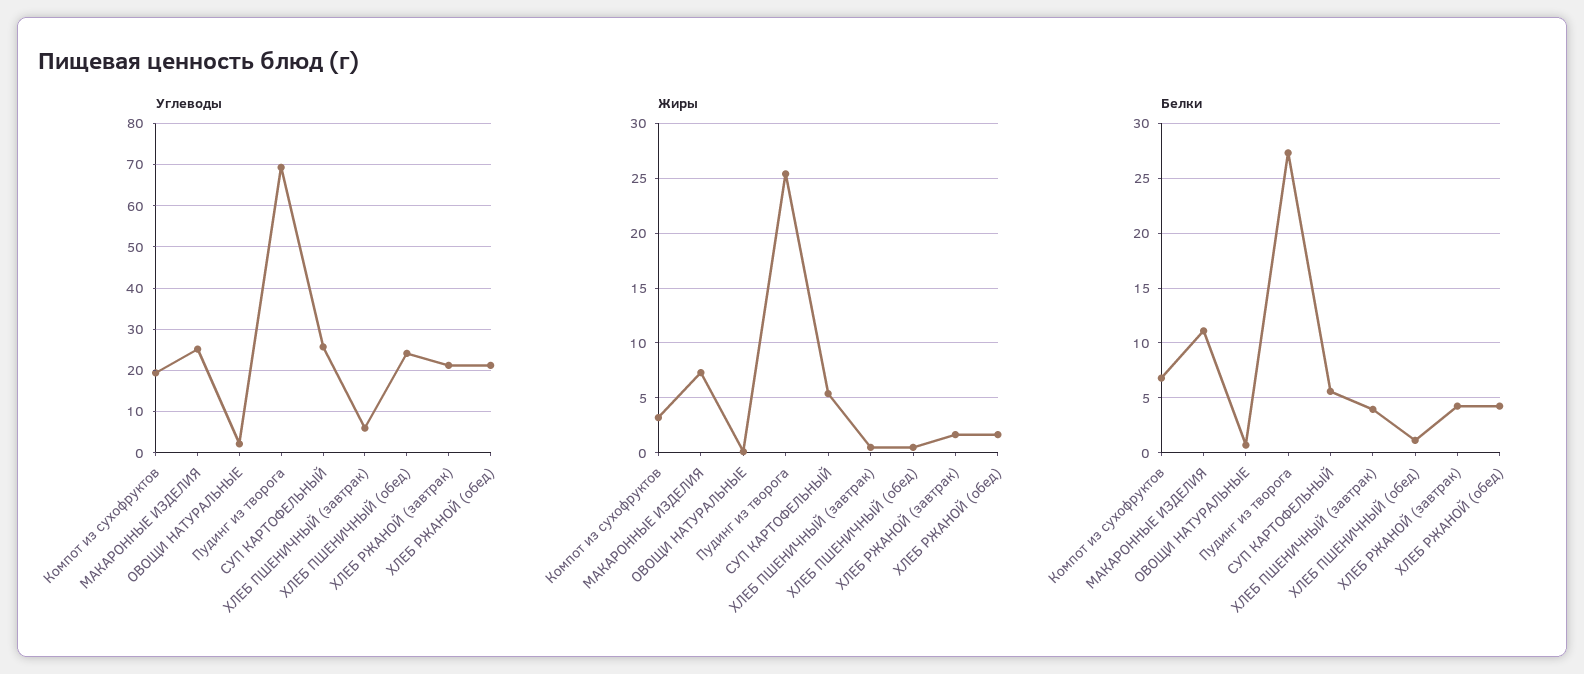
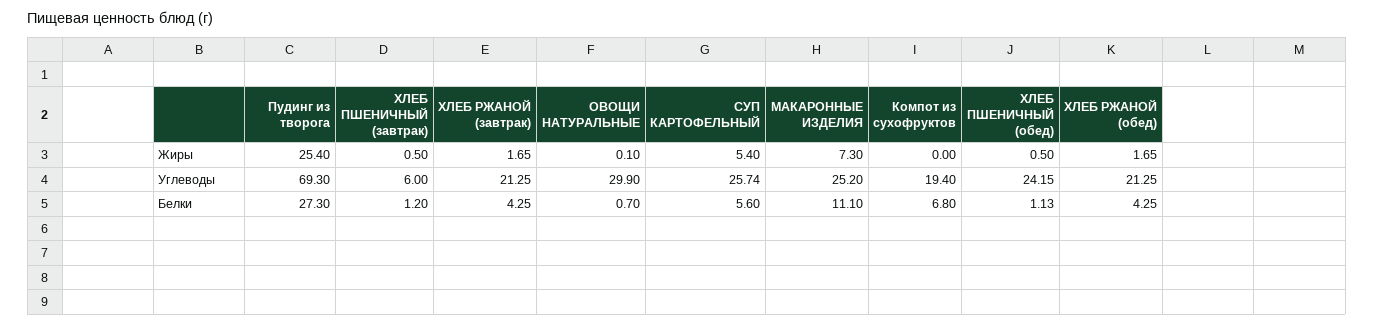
Углеводы, ОВОЩИ НАТУРАЛЬНЫЕ: 2 -> 29.9
Жиры, Компот из сухофруктов: 3 -> 0
Белки, ХЛЕБ ПШЕНИЧНЫЙ (завтрак): 4 -> 1.2

